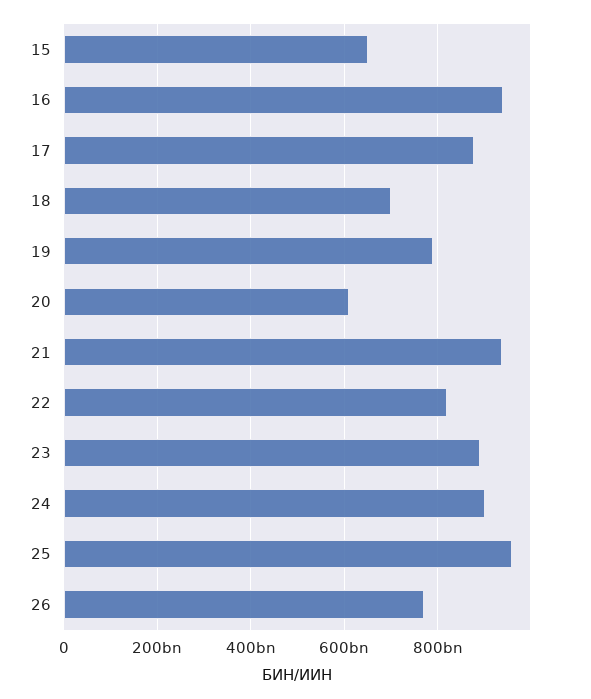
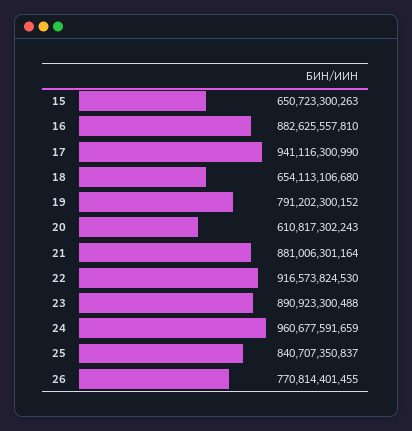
16: 940000000000 -> 882625557810
17: 880000000000 -> 941116300990
18: 700000000000 -> 654113106680
21: 940000000000 -> 881006301164
22: 820000000000 -> 916573824530
24: 900000000000 -> 960677591659
25: 960000000000 -> 840707350837

